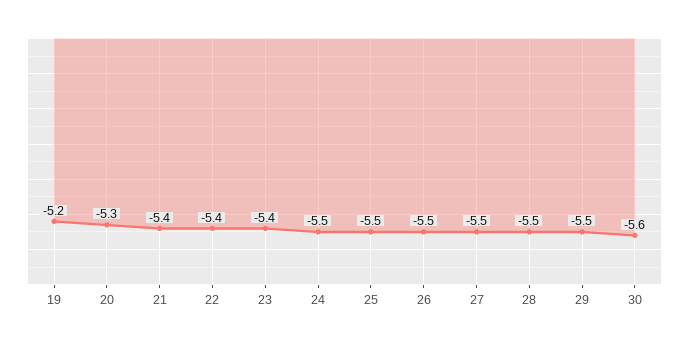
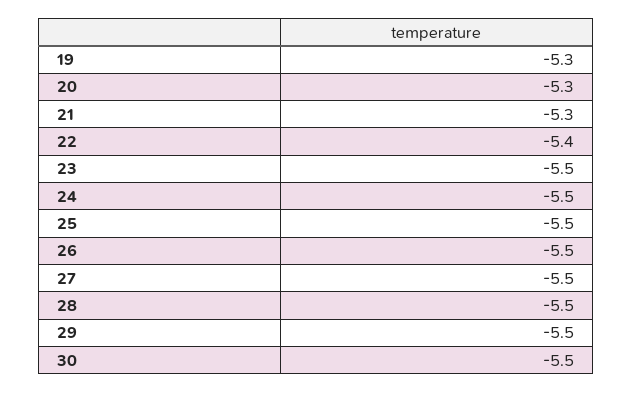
19: -5.2 -> -5.3
21: -5.4 -> -5.3
23: -5.4 -> -5.5
30: -5.6 -> -5.5

